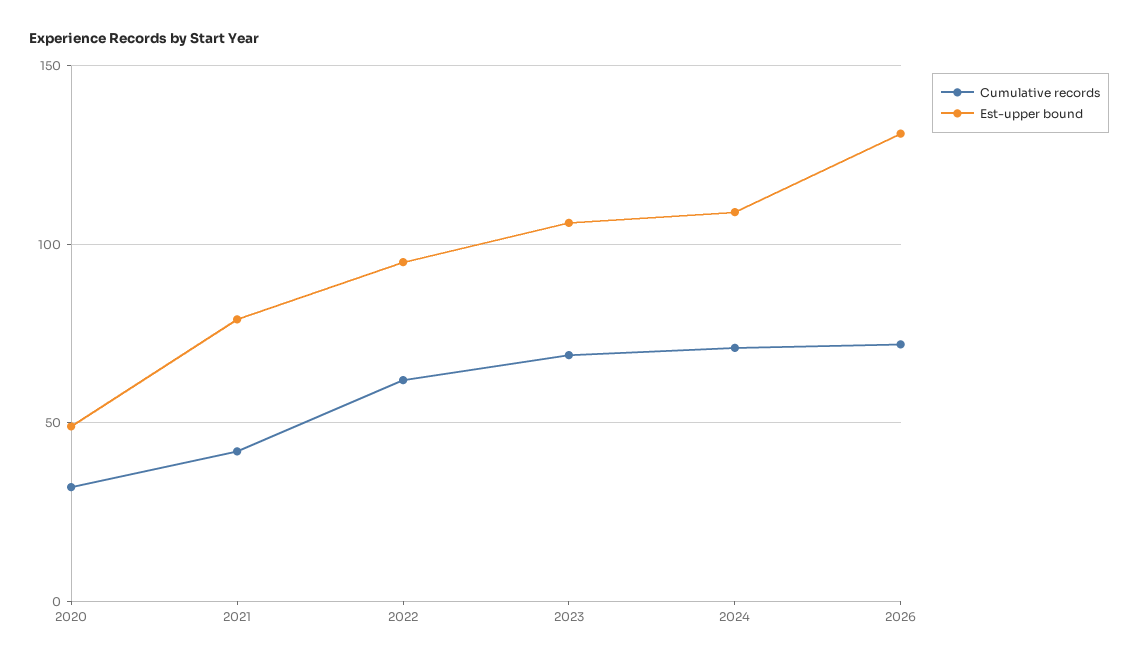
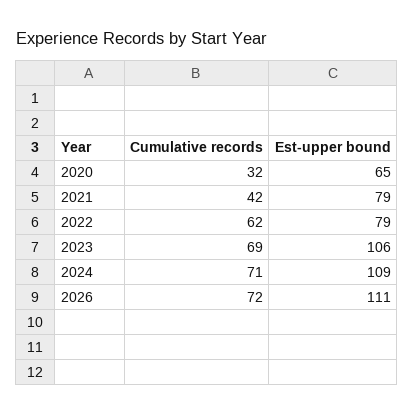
Est-upper bound, 2020: 50 -> 65
Est-upper bound, 2022: 95 -> 79
Est-upper bound, 2026: 130 -> 111

